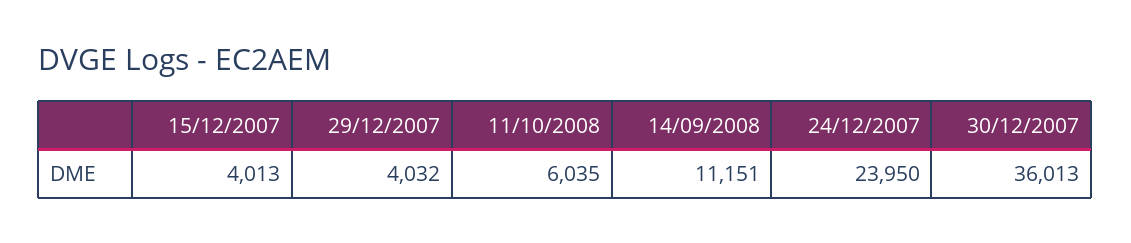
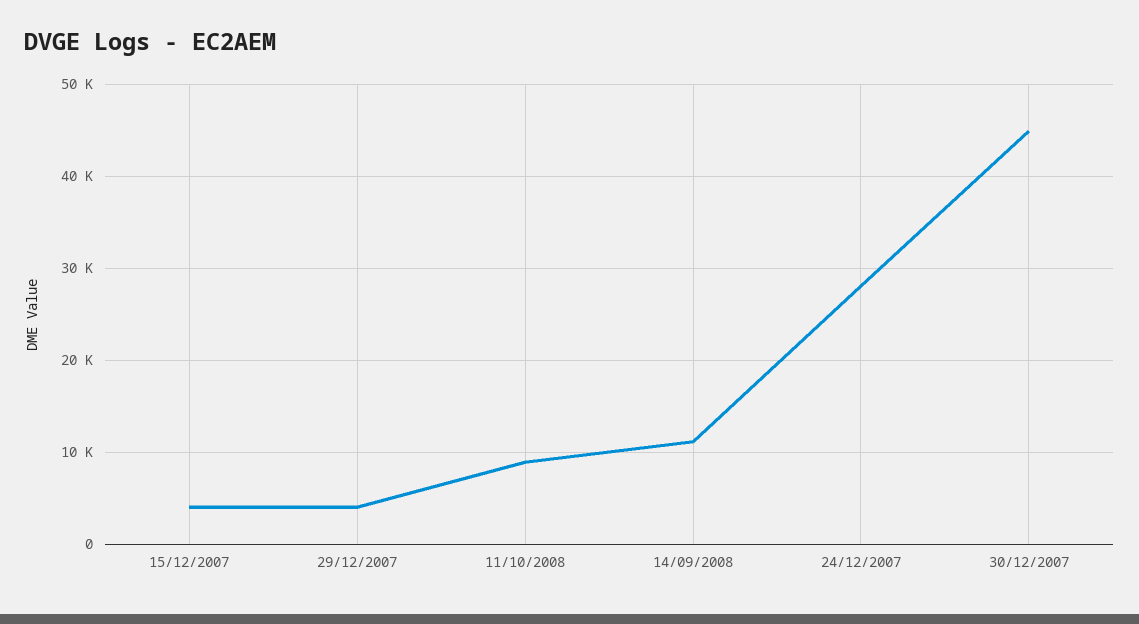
11/10/2008: 6035 -> 9000
24/12/2007: 23950 -> 28000
30/12/2007: 36013 -> 45000

